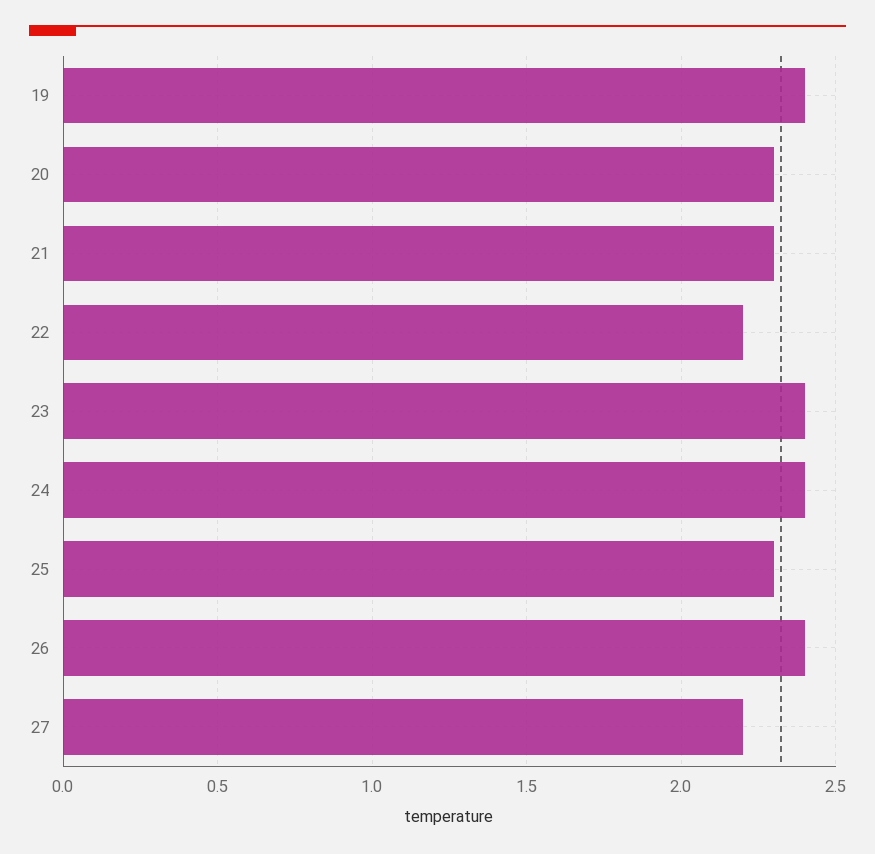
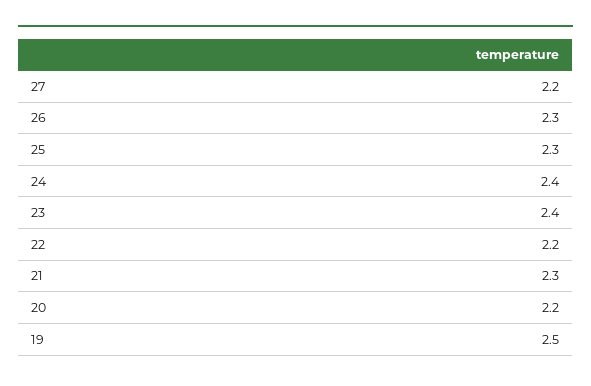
19: 2.4 -> 2.5
20: 2.3 -> 2.2
26: 2.4 -> 2.3

